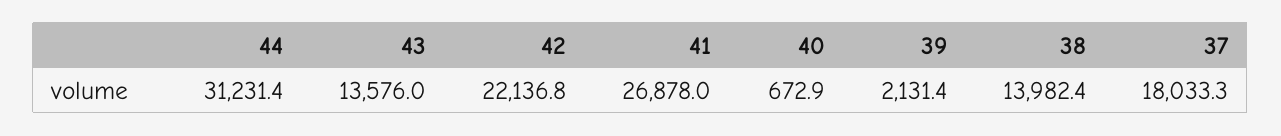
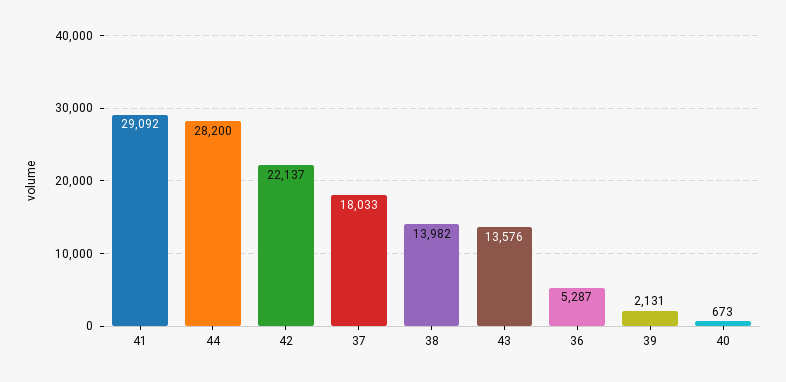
44: 31231.4 -> 28200
41: 26878 -> 29092
36: none -> 5287

